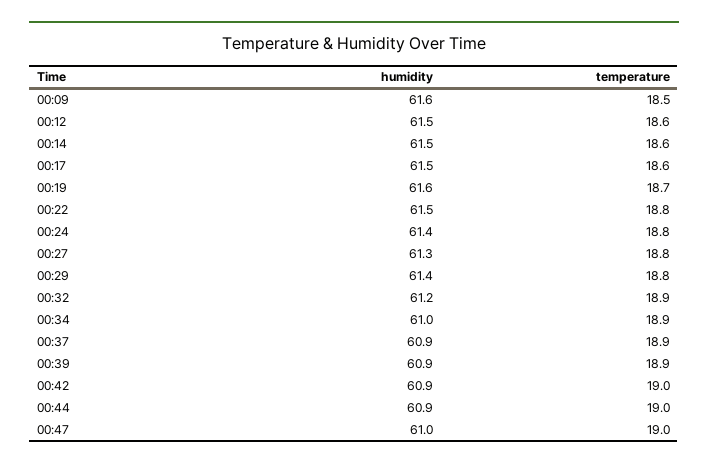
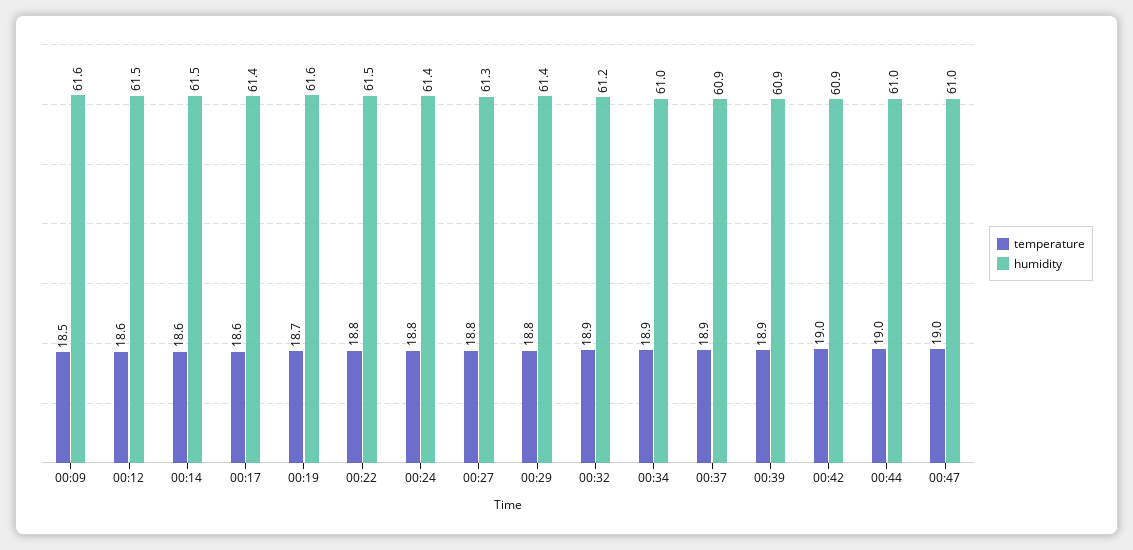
humidity, 00:17: 61.5 -> 61.4
humidity, 00:44: 60.9 -> 61

